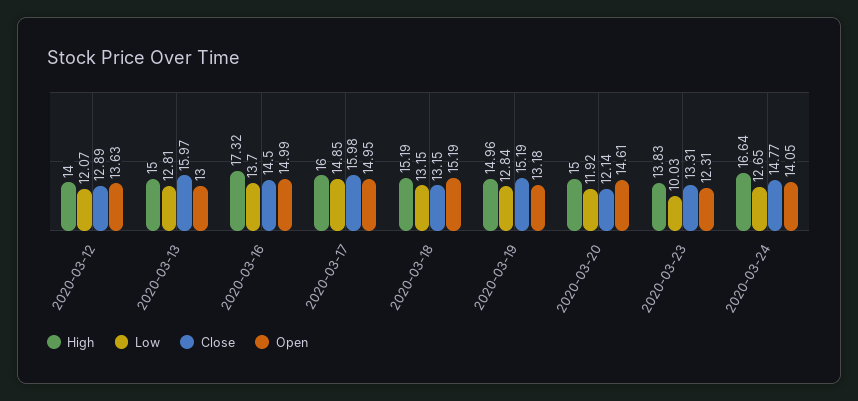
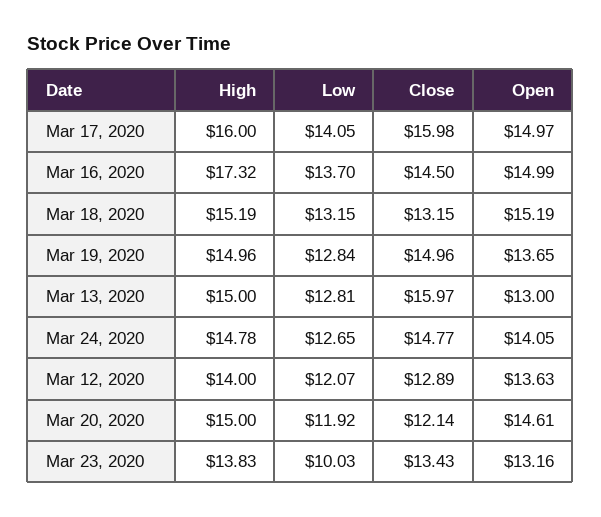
Low, 2020-03-17: 14.85 -> 14.05
Open, 2020-03-17: 14.95 -> 14.97
Close, 2020-03-19: 15.19 -> 14.96
Open, 2020-03-19: 13.18 -> 13.65
Close, 2020-03-23: 13.31 -> 13.43
Open, 2020-03-23: 12.31 -> 13.16
High, 2020-03-24: 16.64 -> 14.78

